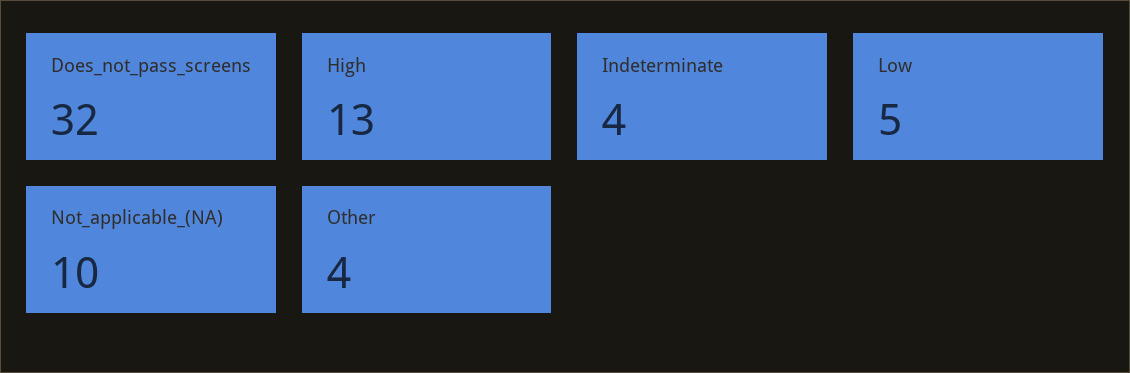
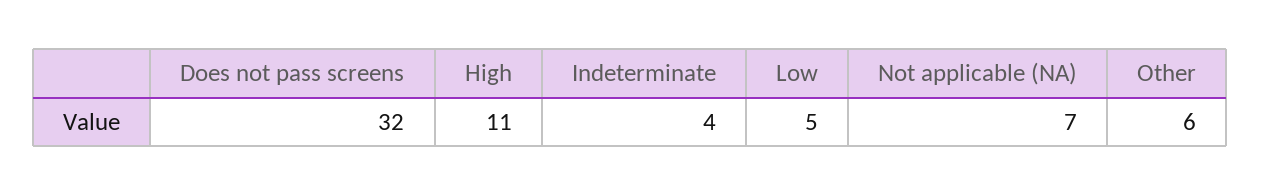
High: 13 -> 11
Not_applicable_(NA): 10 -> 7
Other: 4 -> 6

